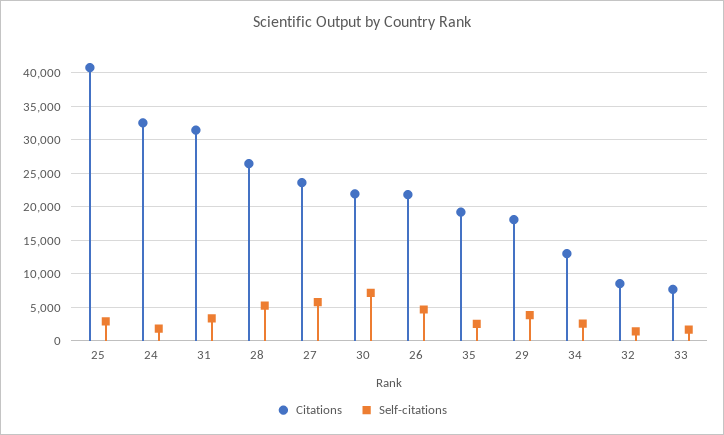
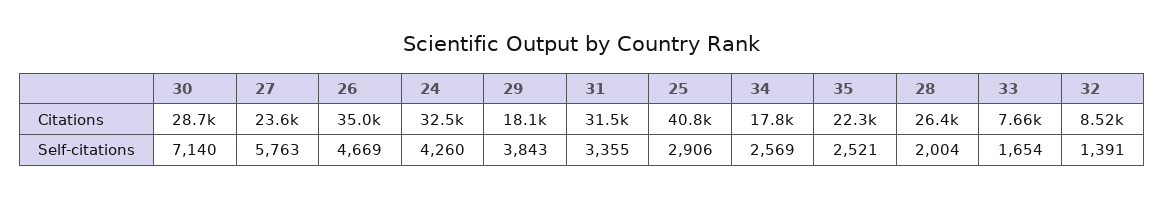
Self-citations, 24: 2000 -> 4260
Self-citations, 28: 5000 -> 2004
Citations, 30: 22000 -> 28700
Citations, 26: 22000 -> 35000
Citations, 35: 19000 -> 22300
Citations, 34: 13000 -> 17800

